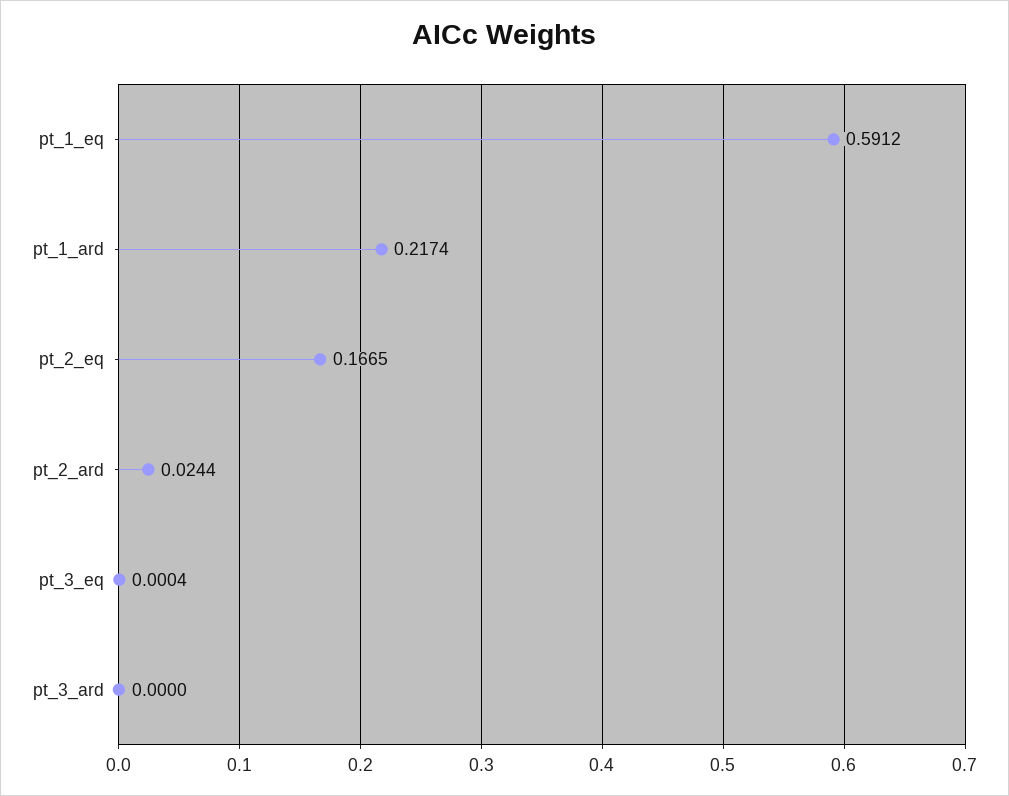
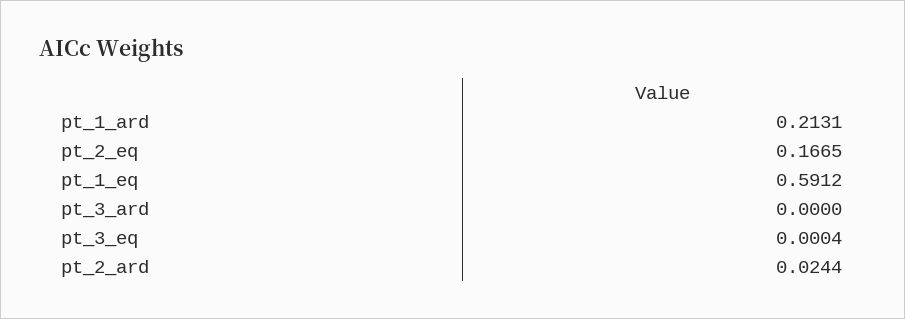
pt_1_ard: 0.2174 -> 0.2131

